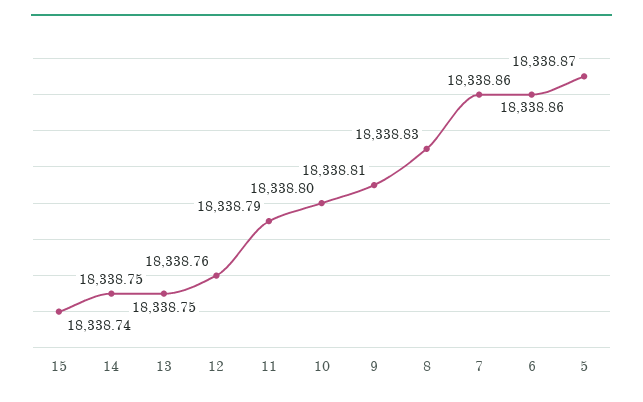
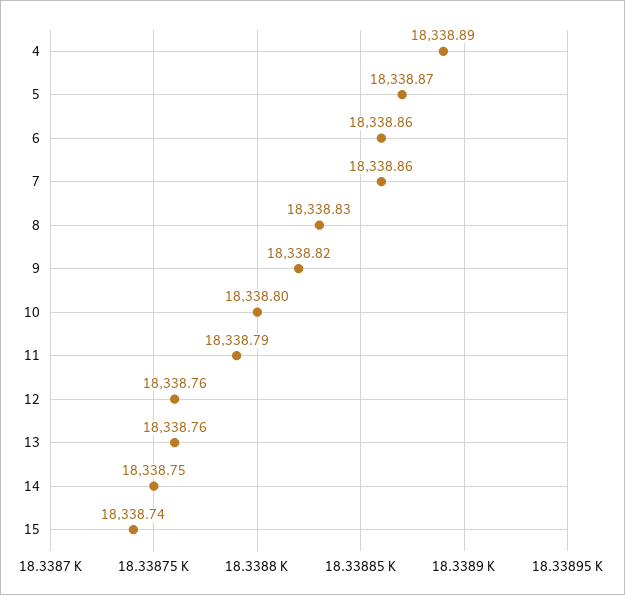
13: 18338.75 -> 18338.76
9: 18338.81 -> 18338.82
4: none -> 18338.89

